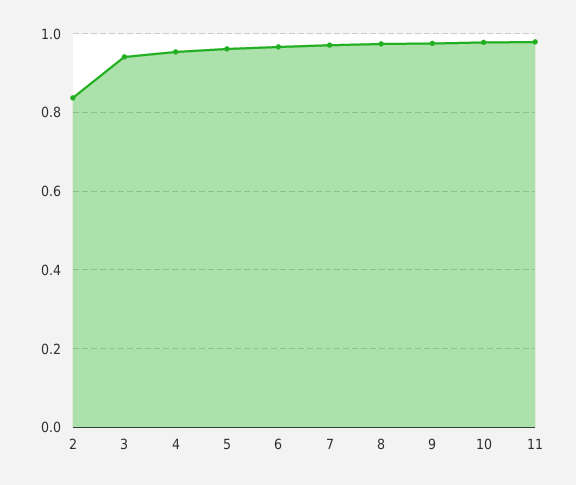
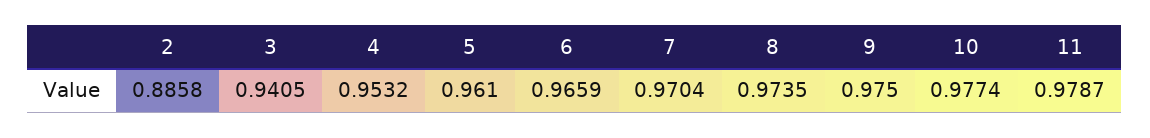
2: 0.84 -> 0.8858

